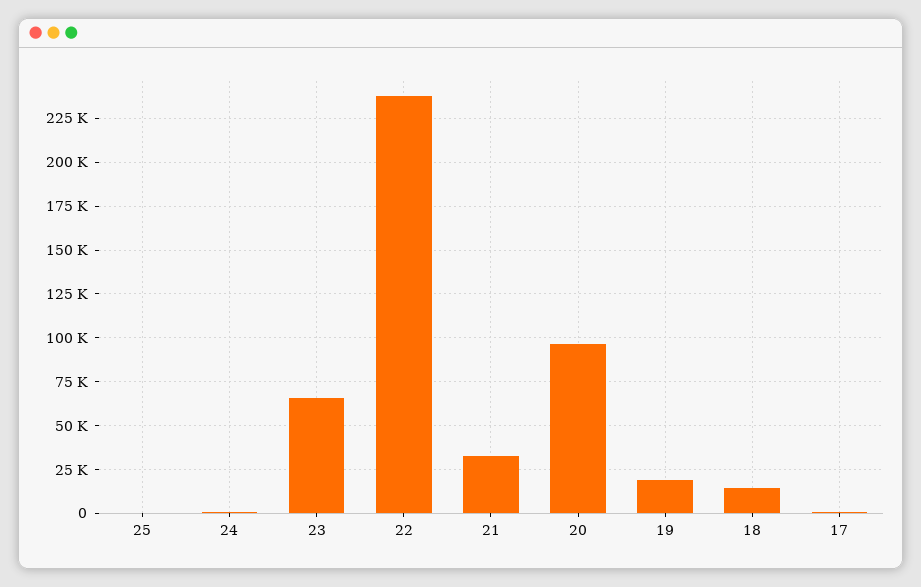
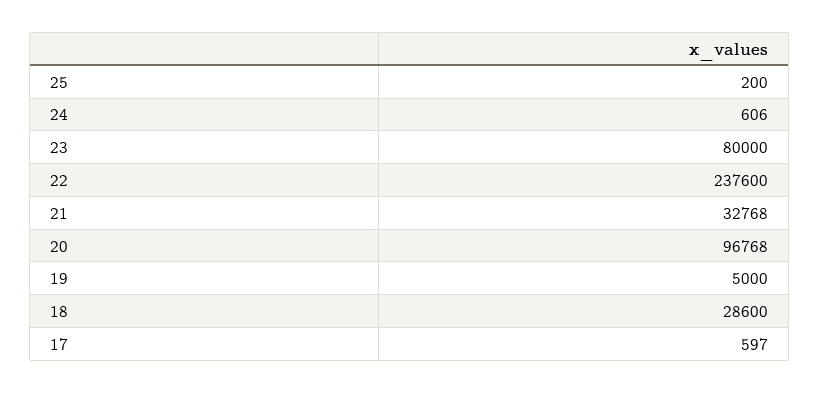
23: 65000 -> 80000
19: 20000 -> 5000
18: 15000 -> 28600

